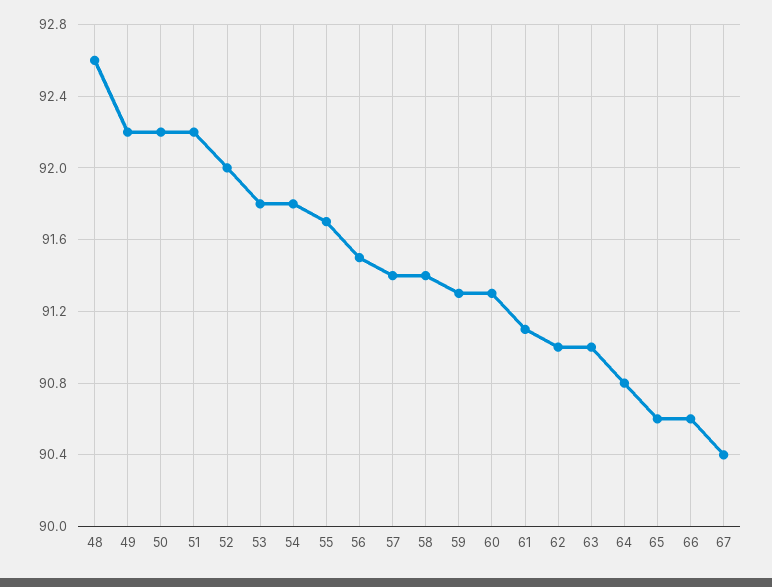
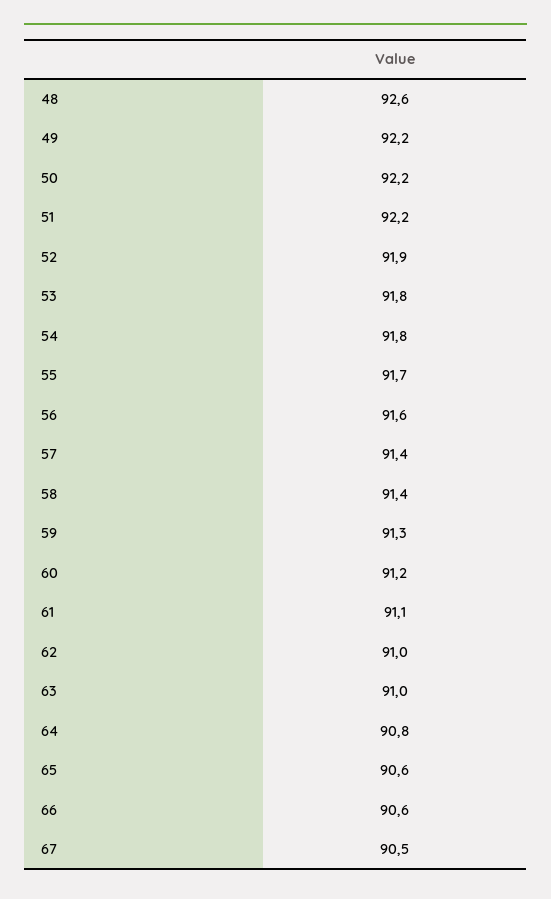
52: 92 -> 91.9
56: 91.5 -> 91.6
60: 91.3 -> 91.2
67: 90.4 -> 90.5

